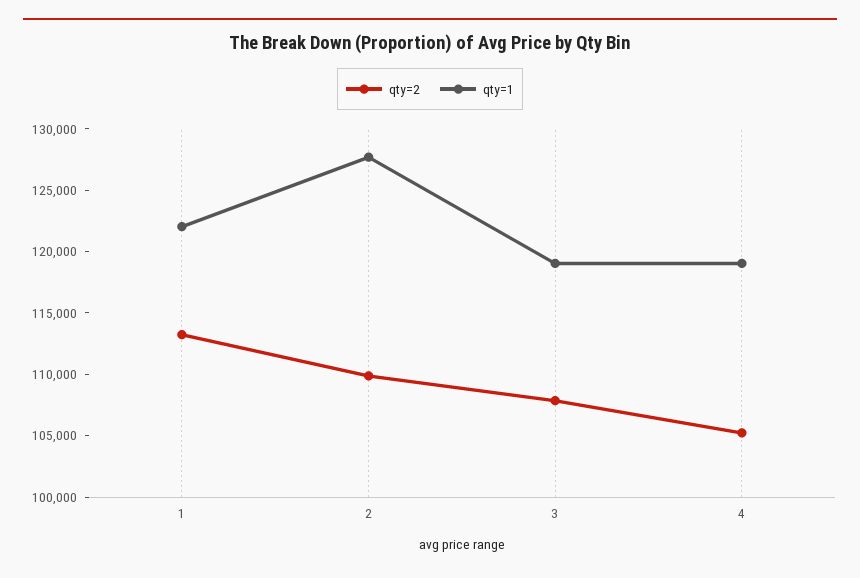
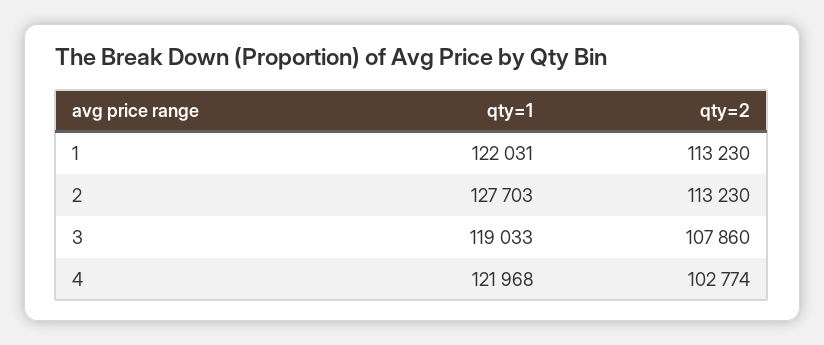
qty=2, 2: 110000 -> 113230
qty=2, 4: 105000 -> 102774
qty=1, 4: 119000 -> 121968

